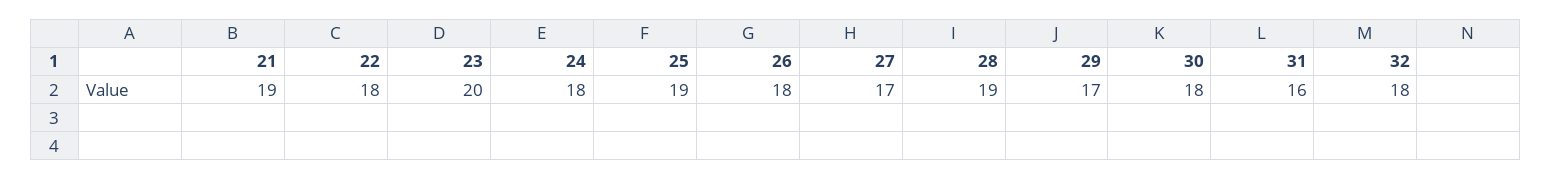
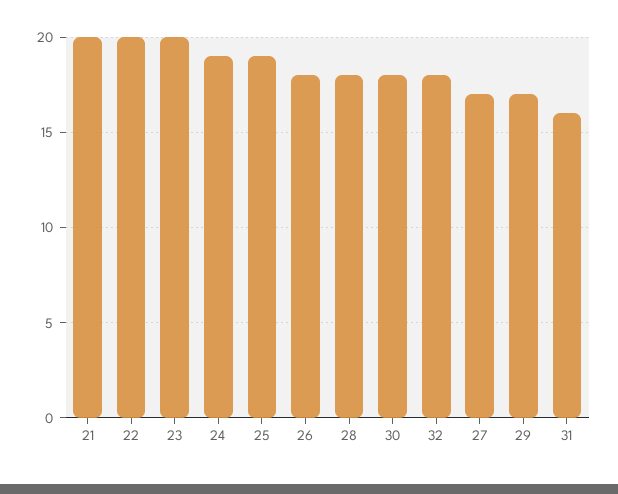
21: 19 -> 20
22: 18 -> 20
24: 18 -> 19
28: 19 -> 18

